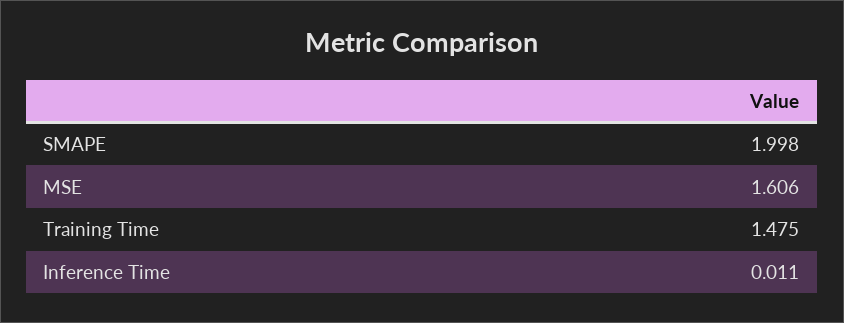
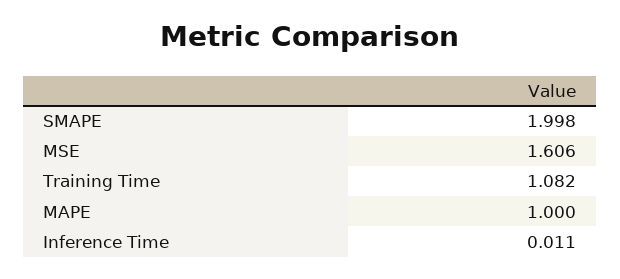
Training Time: 1.475 -> 1.082
MAPE: none -> 1

